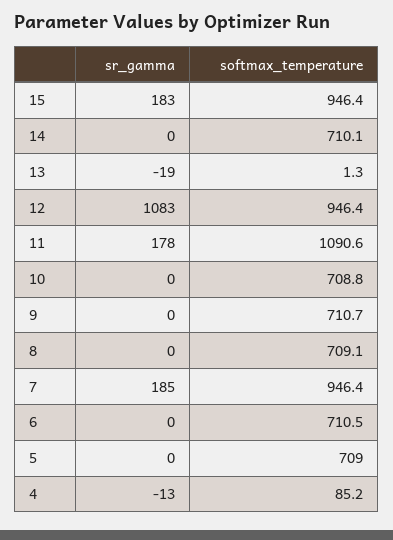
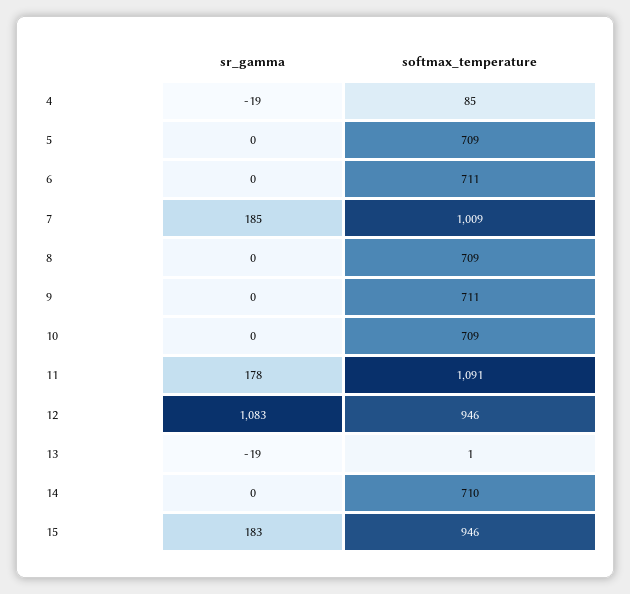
softmax_temperature, 7: 946.4 -> 1009
sr_gamma, 4: -13 -> -19

